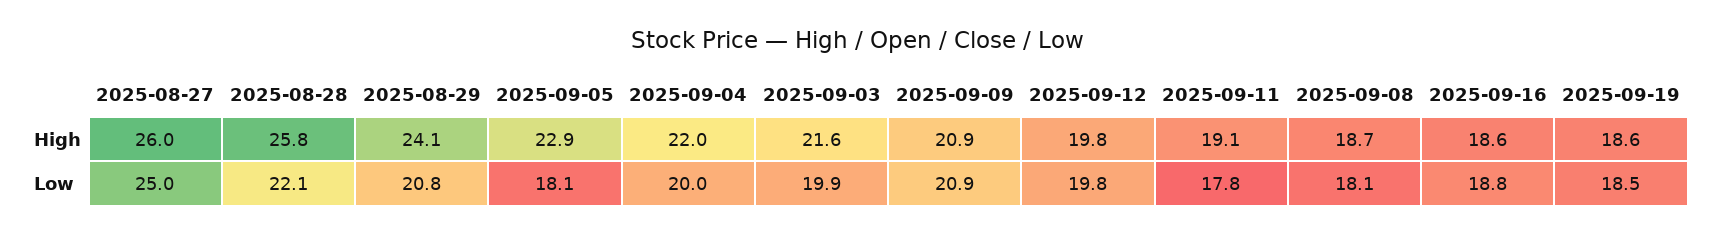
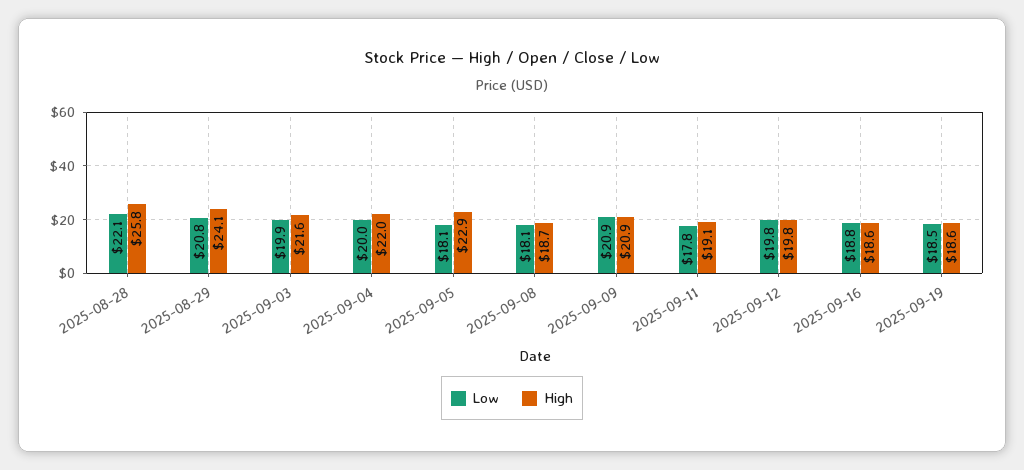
High, 2025-08-27: 26 -> none
Low, 2025-08-27: 25 -> none

